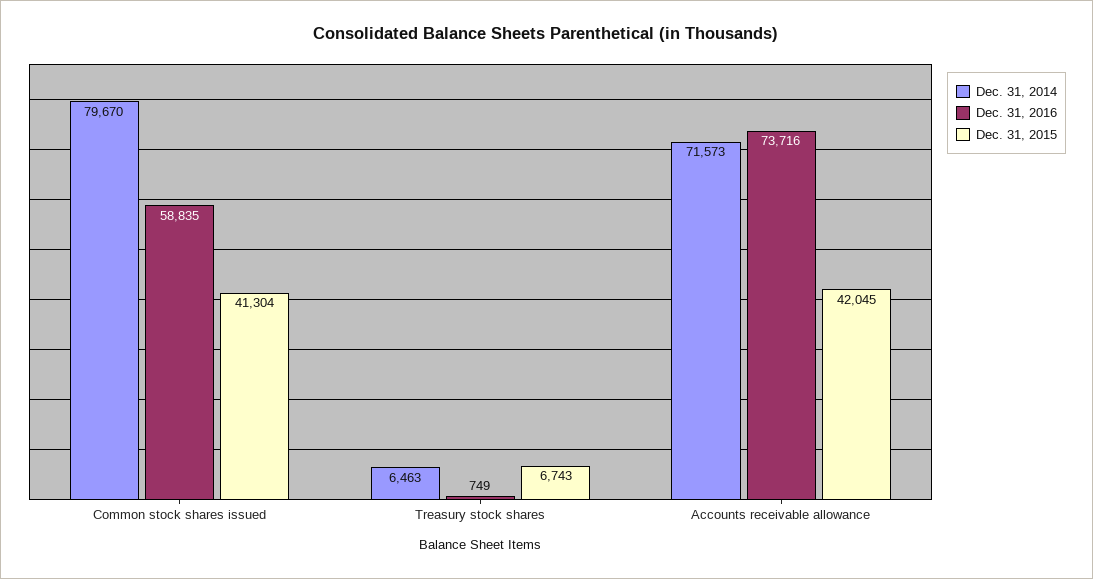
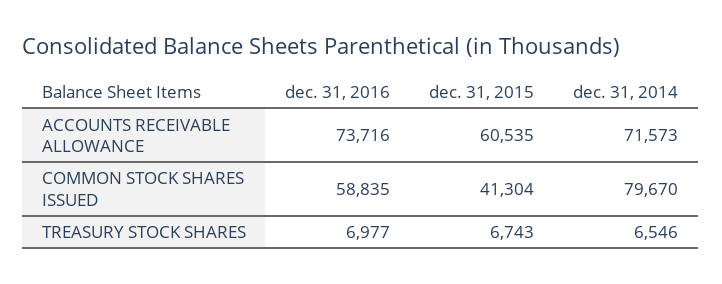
Dec. 31, 2014, Treasury stock shares: 6463 -> 6546
Dec. 31, 2016, Treasury stock shares: 749 -> 6977
Dec. 31, 2015, Accounts receivable allowance: 42045 -> 60535

